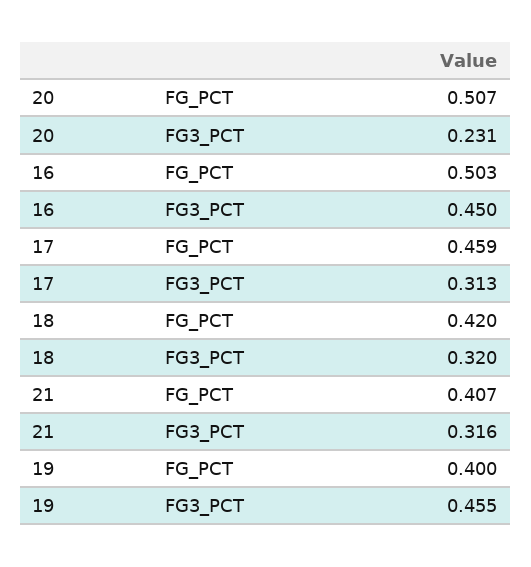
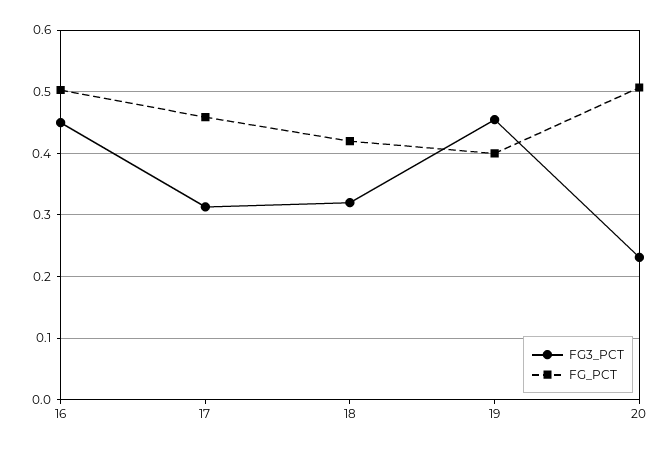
FG_PCT, 21: 0.407 -> none
FG3_PCT, 21: 0.316 -> none

